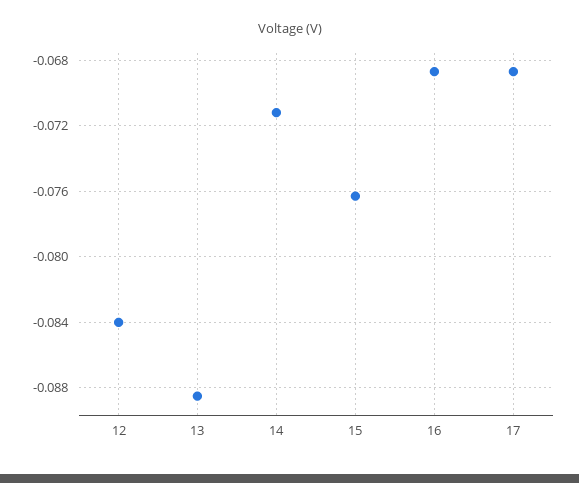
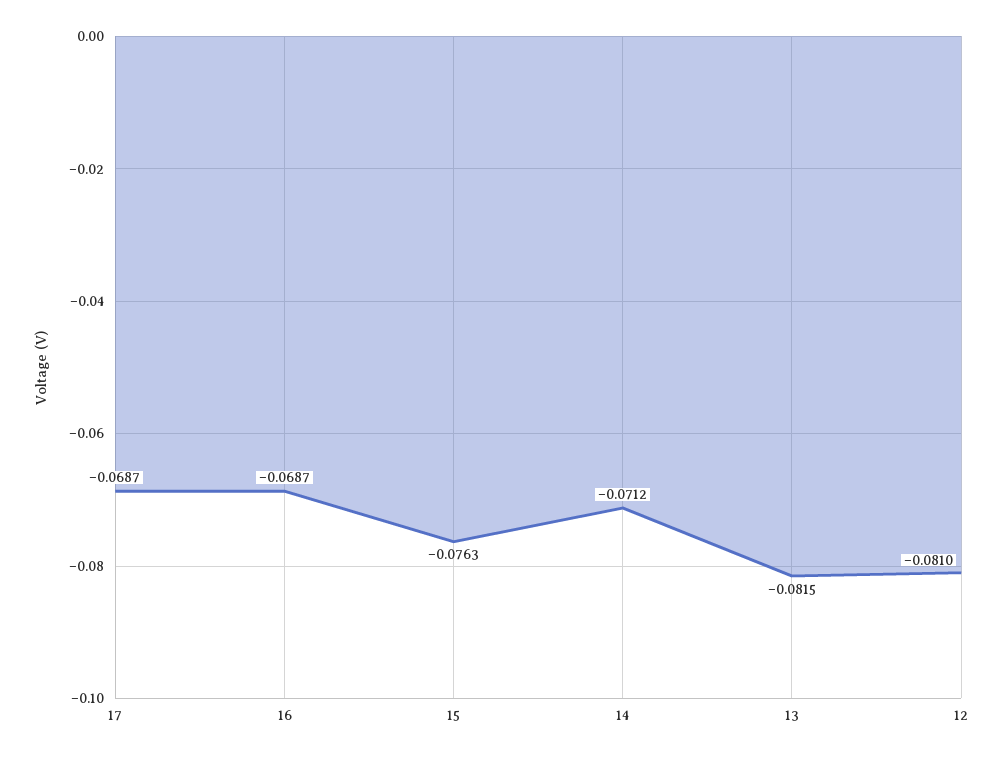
12: -0.084 -> -0.081
13: -0.0885 -> -0.0815

